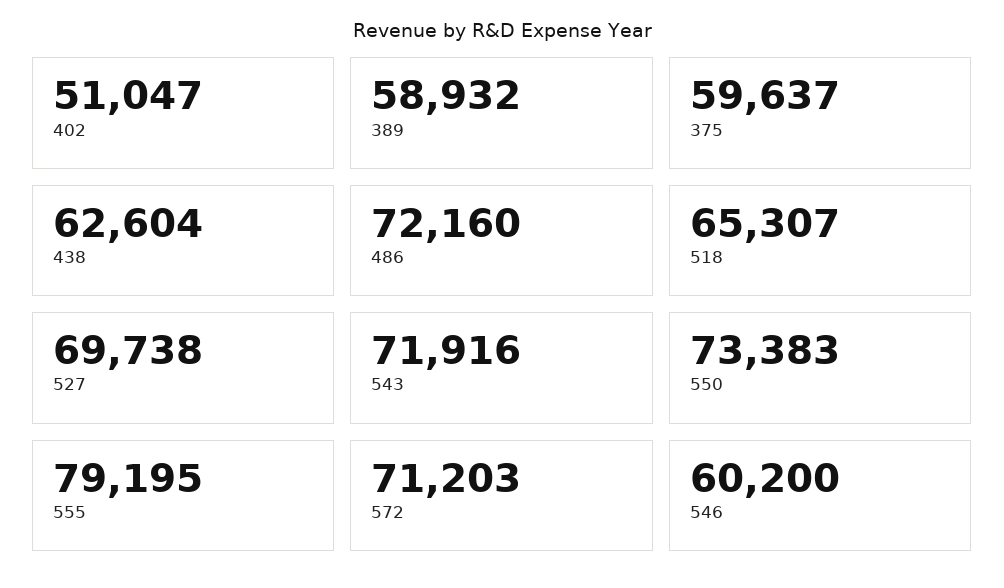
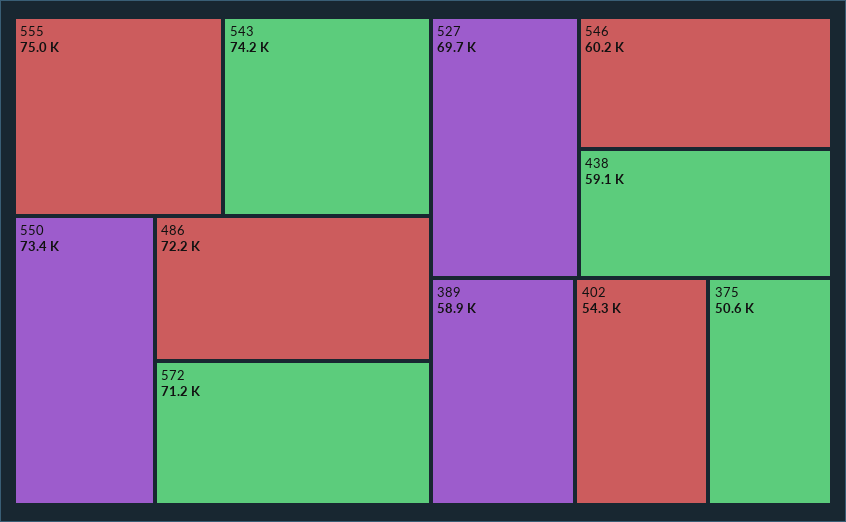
402: 51047 -> 54300
375: 59637 -> 50600
438: 62604 -> 59100
518: 65307 -> none
543: 71916 -> 74200
555: 79195 -> 75000

